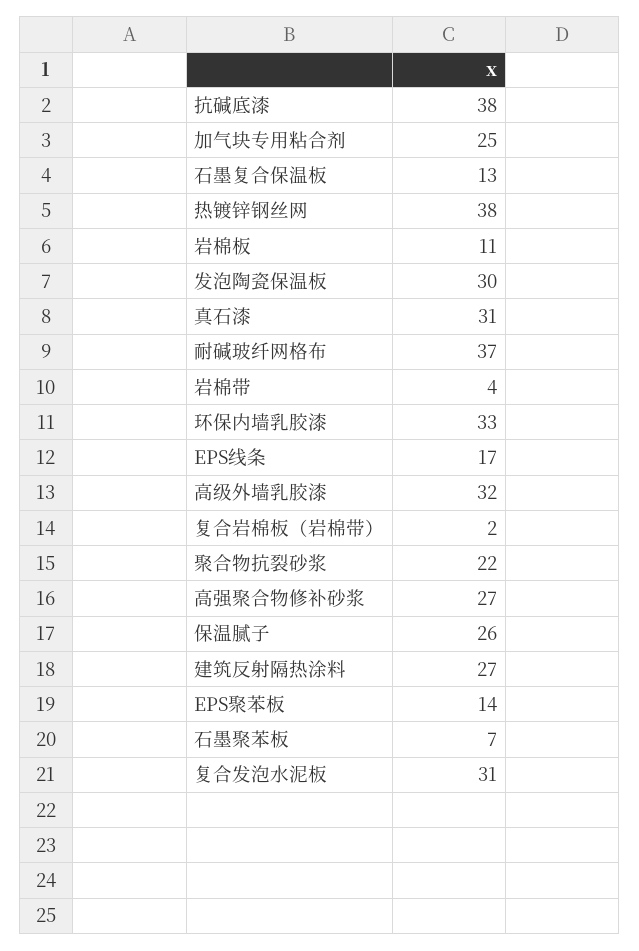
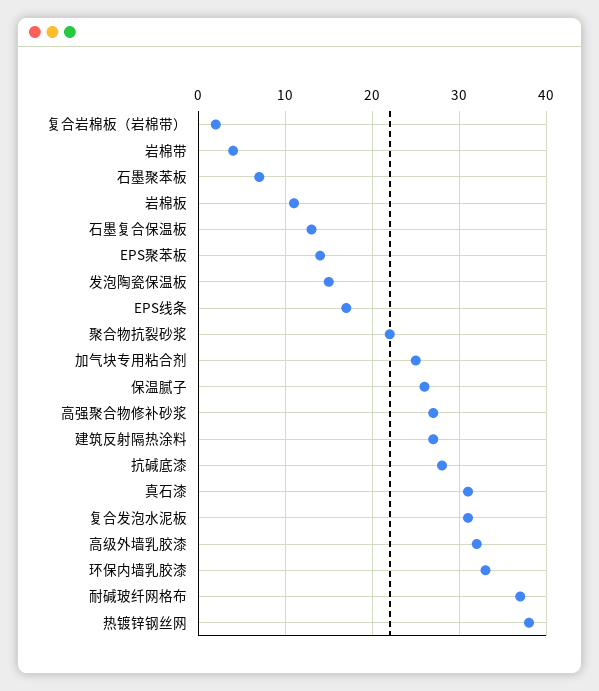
抗碱底漆: 38 -> 28
发泡陶瓷保温板: 30 -> 15

